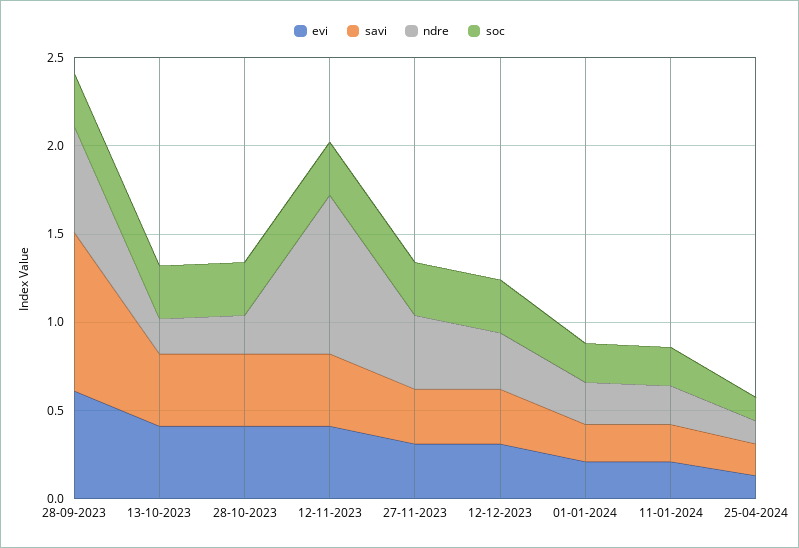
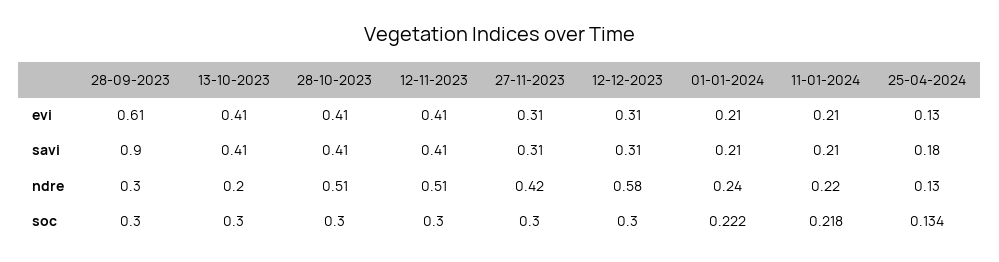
ndre, 28-09-2023: 0.6 -> 0.3
ndre, 28-10-2023: 0.2 -> 0.51
ndre, 12-11-2023: 0.9 -> 0.51
ndre, 12-12-2023: 0.3 -> 0.58

